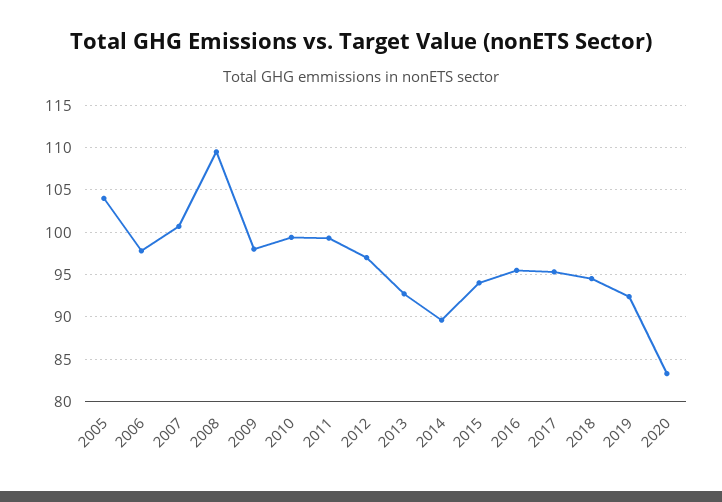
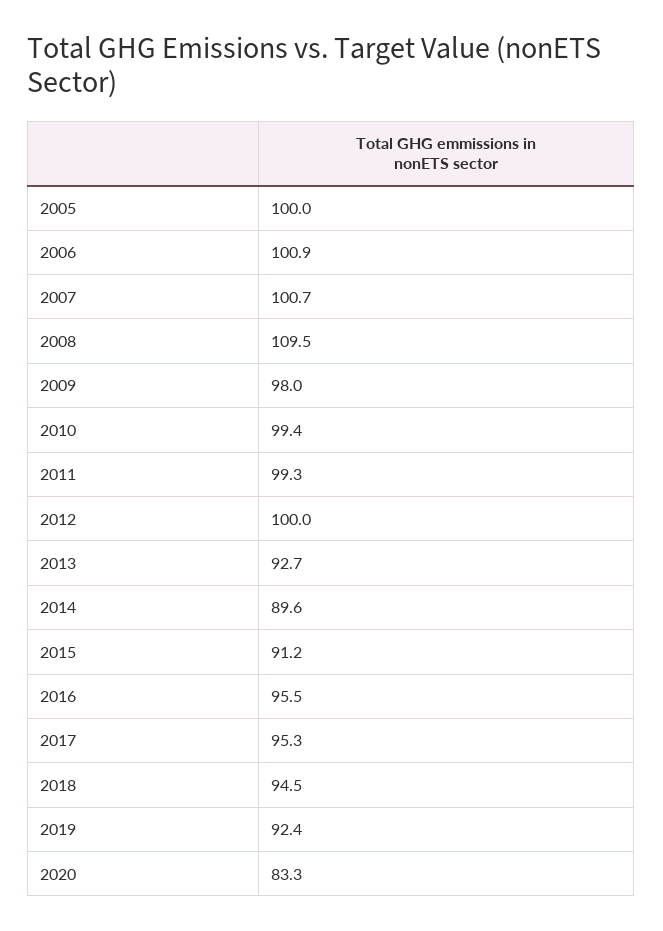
2005: 104 -> 100
2006: 98 -> 100.9
2012: 97 -> 100
2015: 94 -> 91.2

